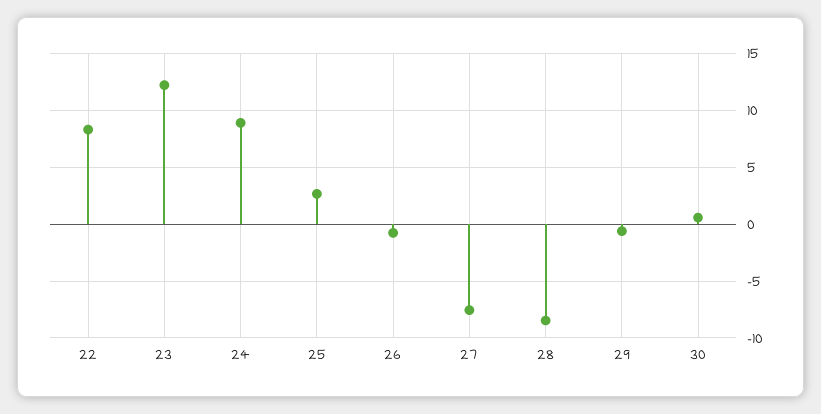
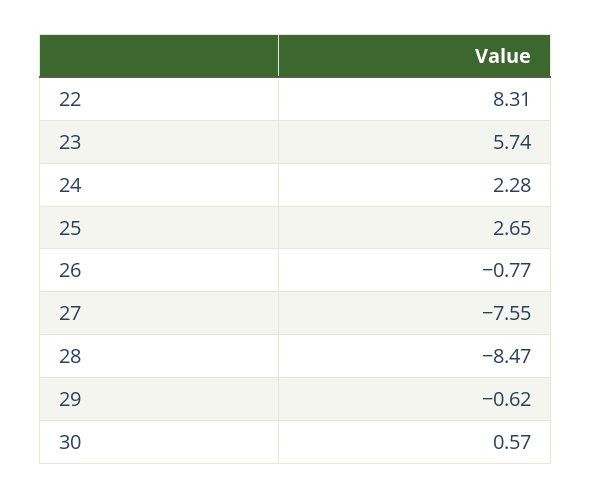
23: 12 -> 5.74
24: 9 -> 2.28

